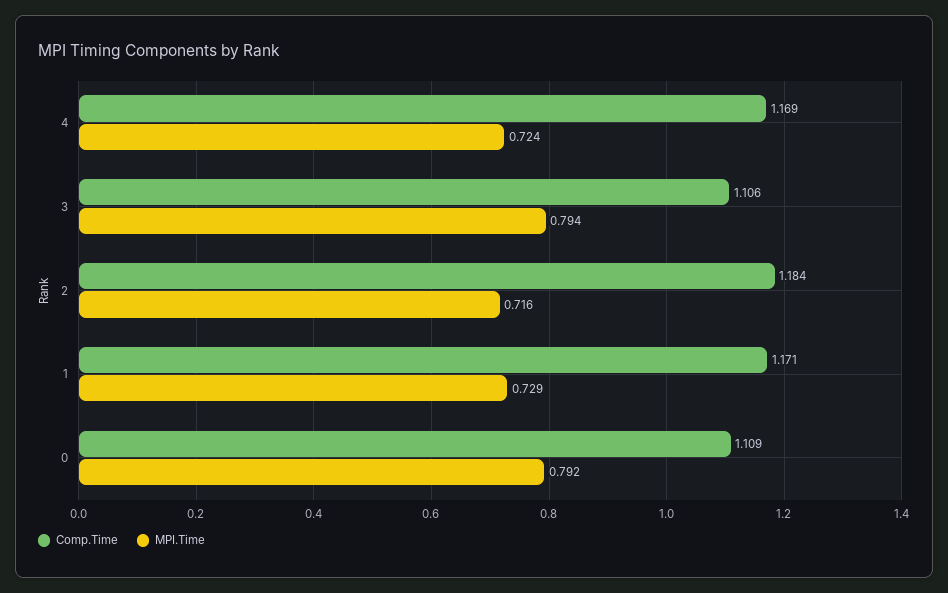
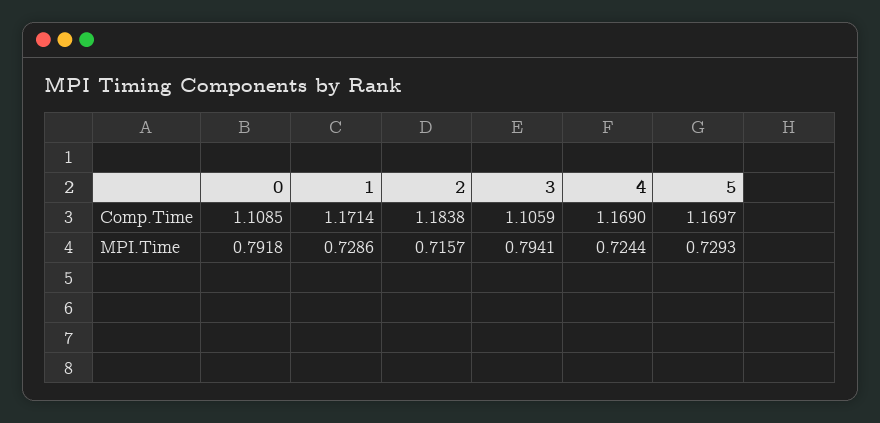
Comp.Time, 5: none -> 1.1697
MPI.Time, 5: none -> 0.7293

